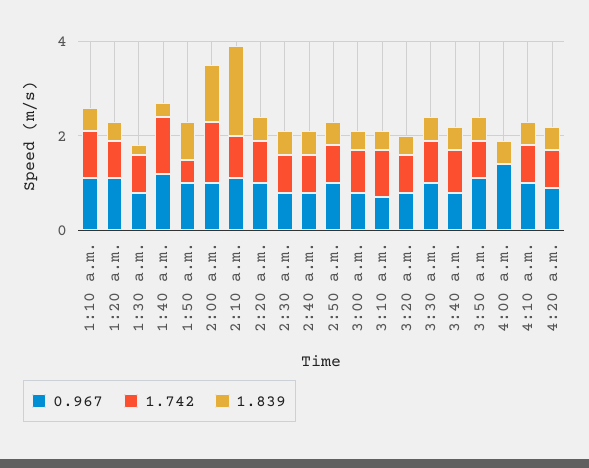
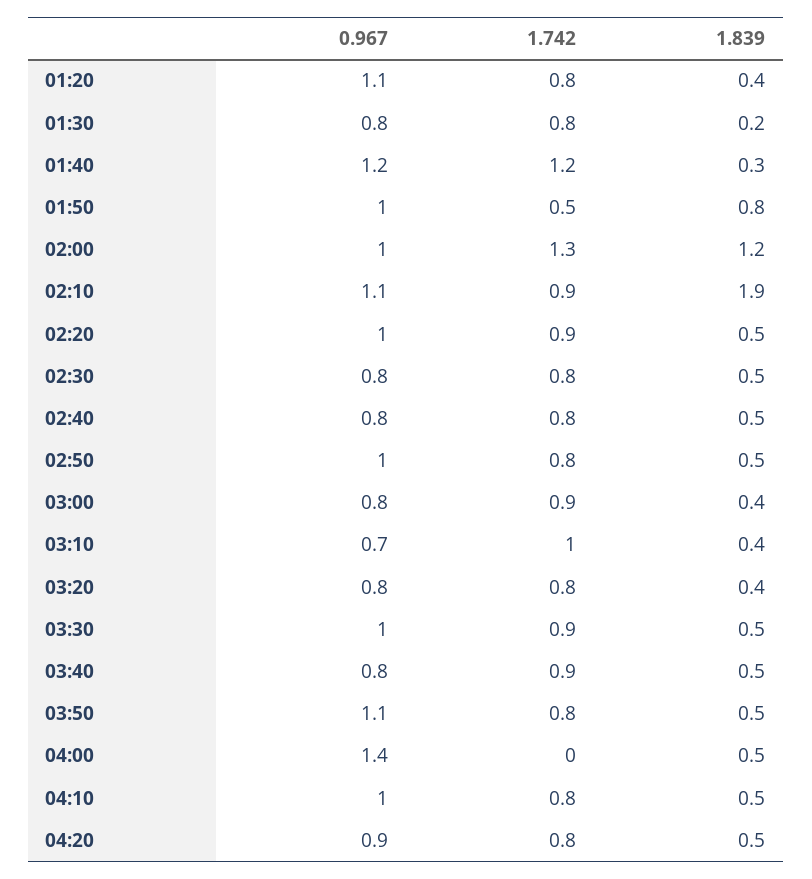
0.967, 1:10 a.m.: 1 -> none
1.742, 1:10 a.m.: 1 -> none
1.839, 1:10 a.m.: 0.5 -> none

